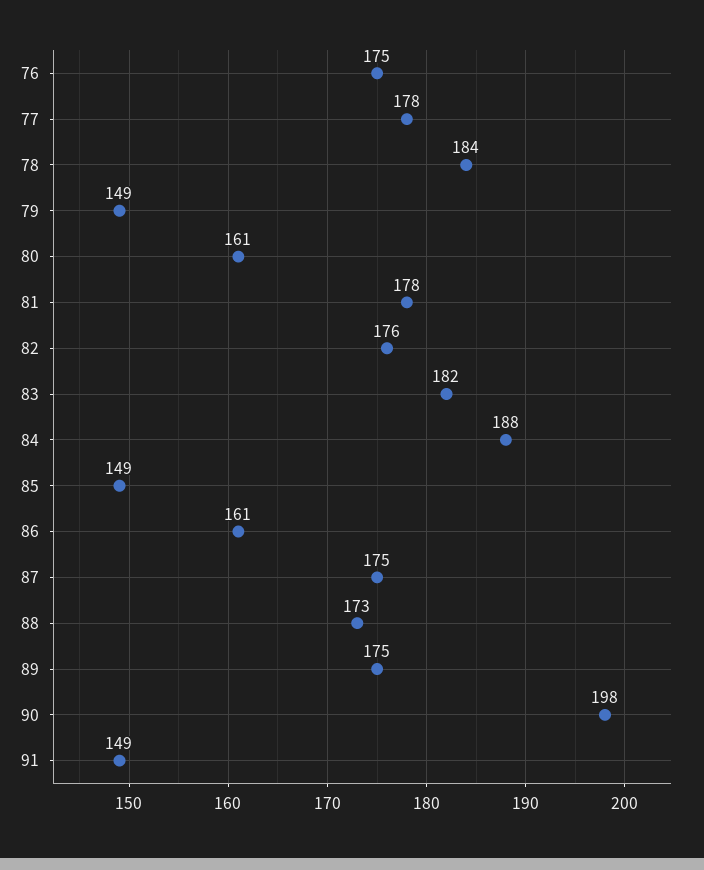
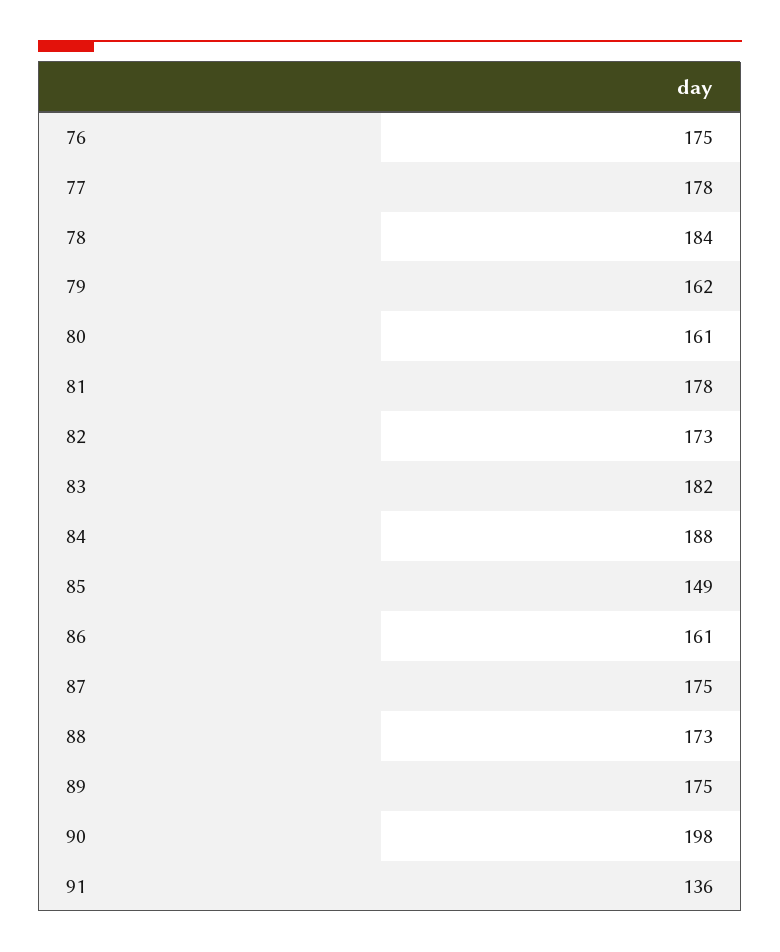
79: 149 -> 162
82: 176 -> 173
91: 149 -> 136

